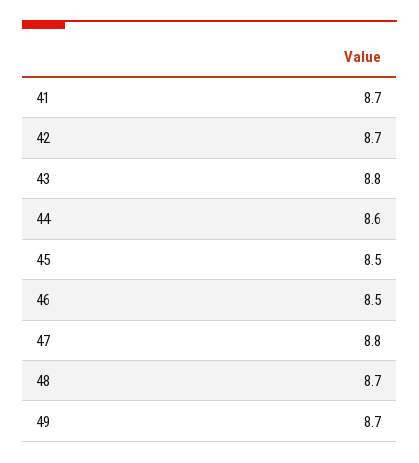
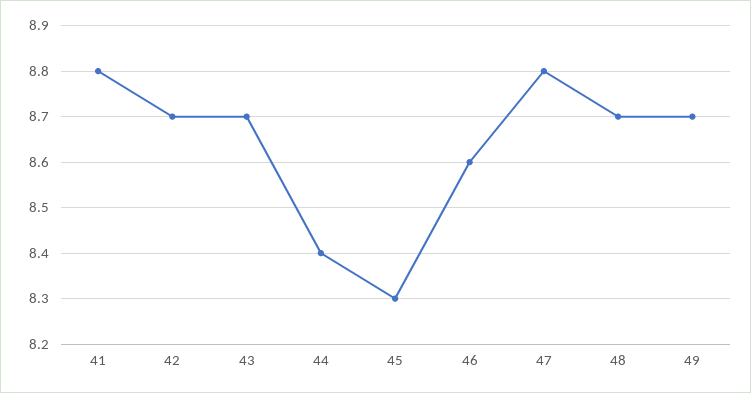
41: 8.7 -> 8.8
43: 8.8 -> 8.7
44: 8.6 -> 8.4
45: 8.5 -> 8.3
46: 8.5 -> 8.6

